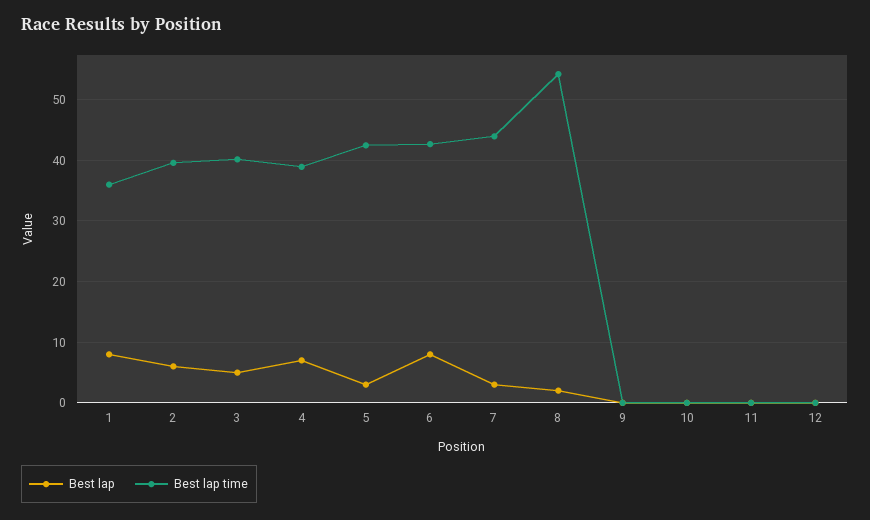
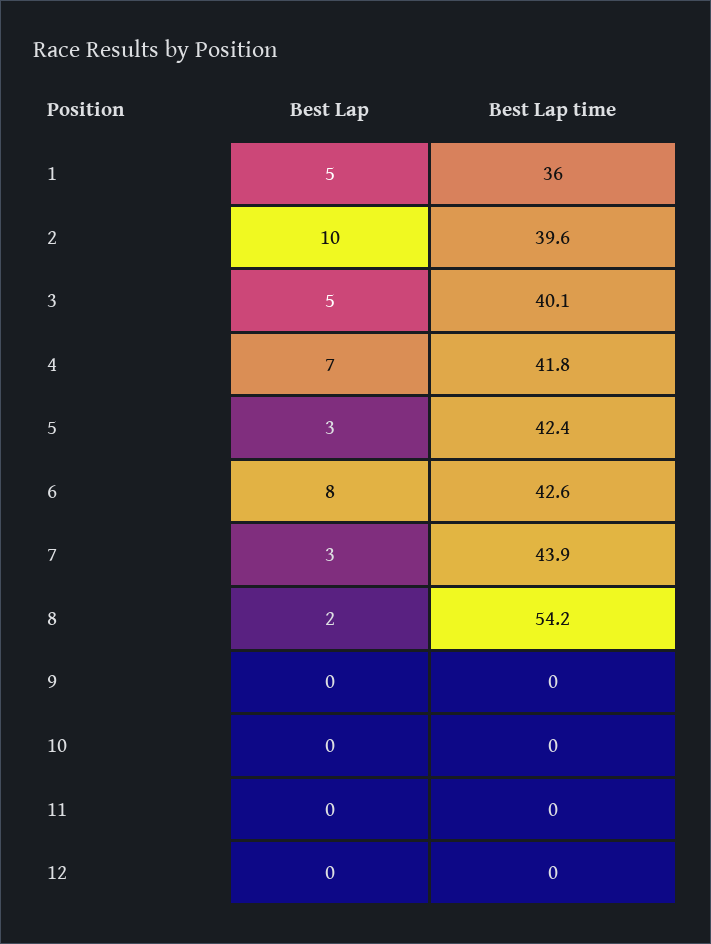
Best lap, 1: 8 -> 5
Best lap, 2: 6 -> 10
Best lap time, 4: 39 -> 41.8

